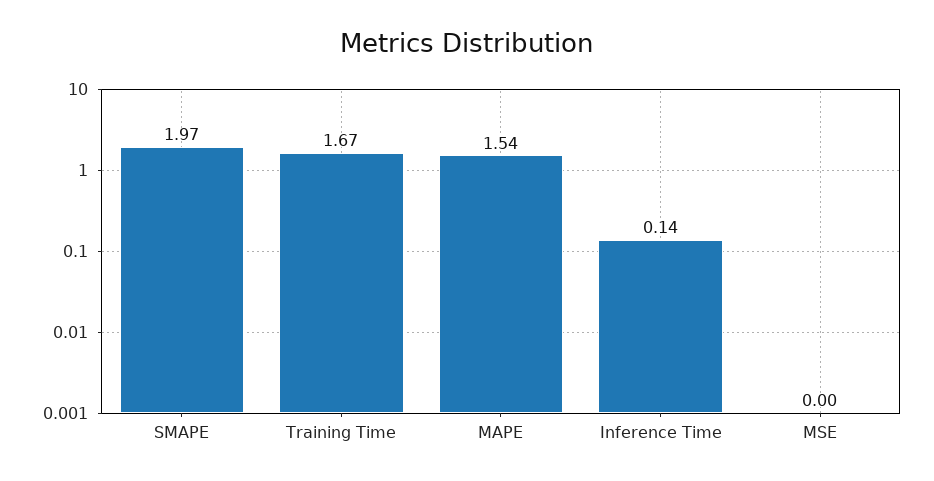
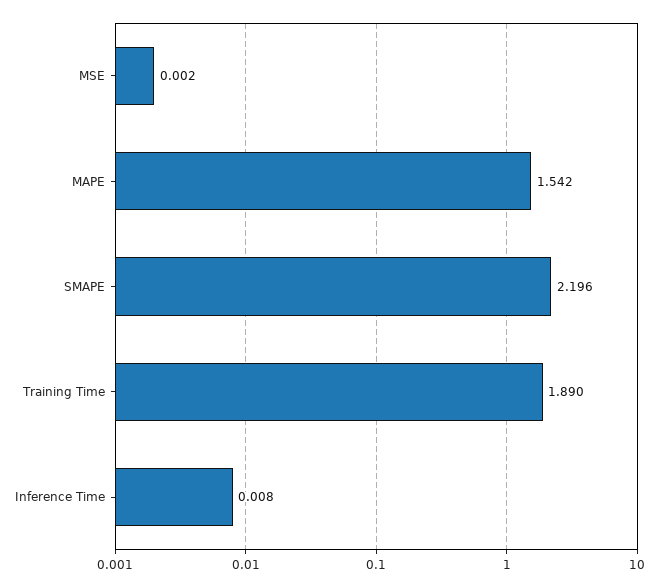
SMAPE: 1.97 -> 2.196
Training Time: 1.67 -> 1.89
Inference Time: 0.14 -> 0.008

